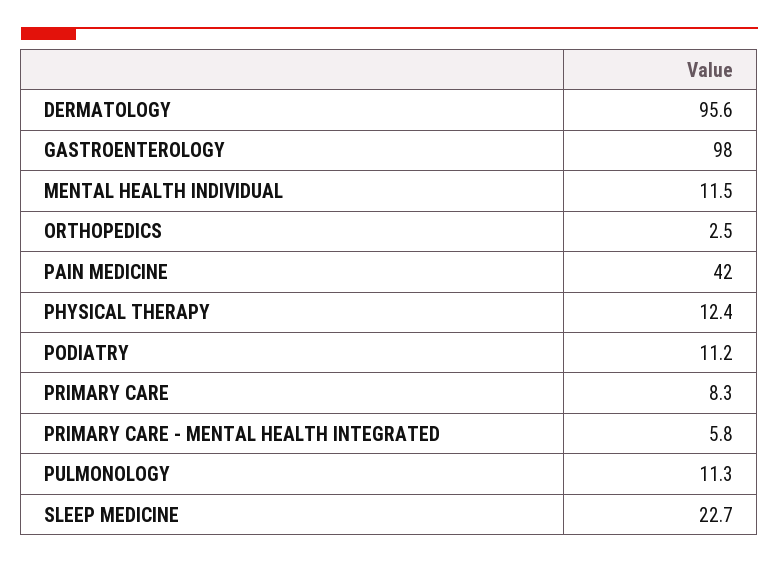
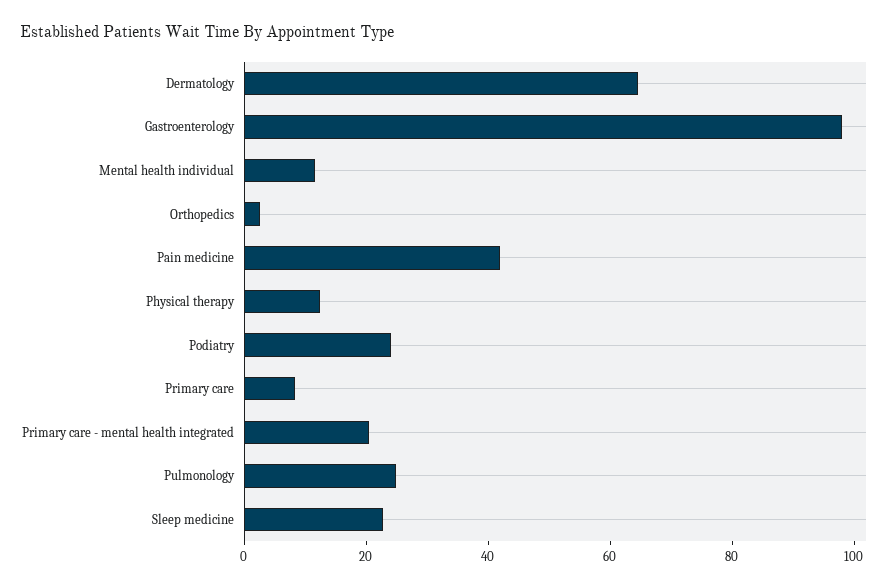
DERMATOLOGY: 95.6 -> 65
PODIATRY: 11.2 -> 25
PRIMARY CARE - MENTAL HEALTH INTEGRATED: 5.8 -> 20
PULMONOLOGY: 11.3 -> 25

